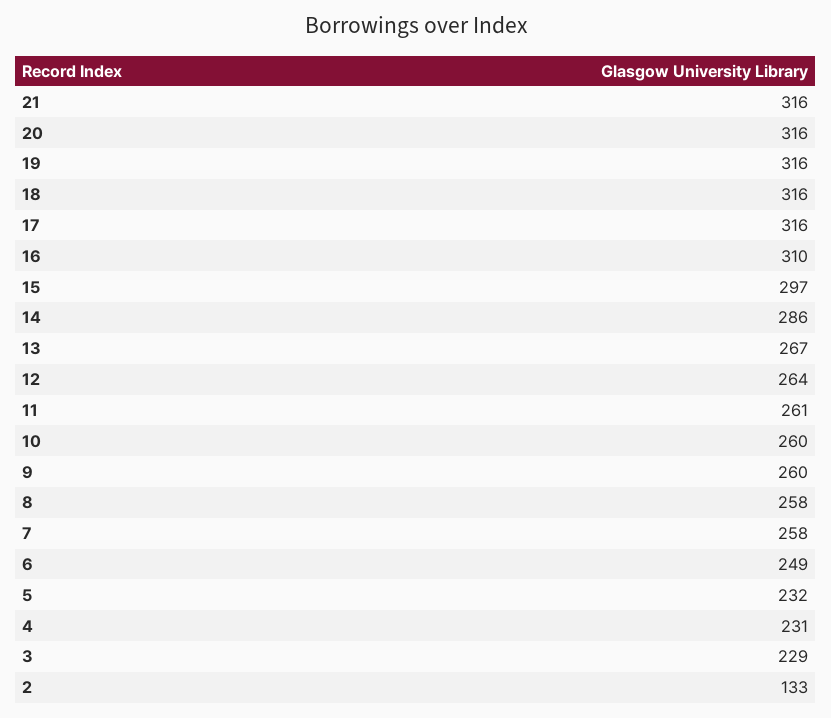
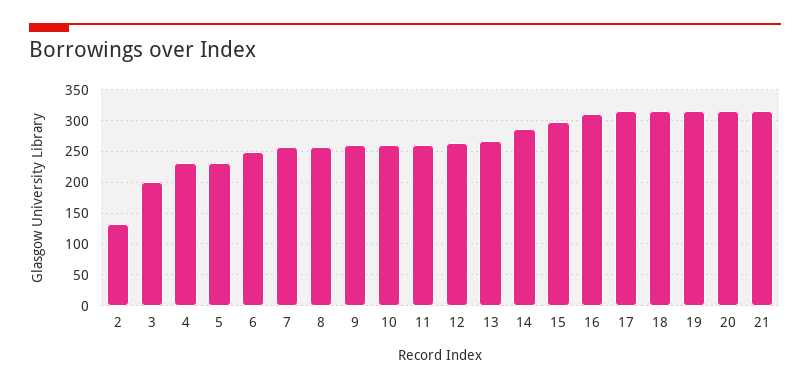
3: 229 -> 200

